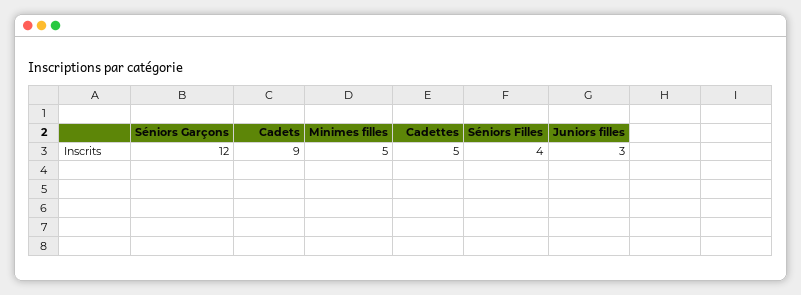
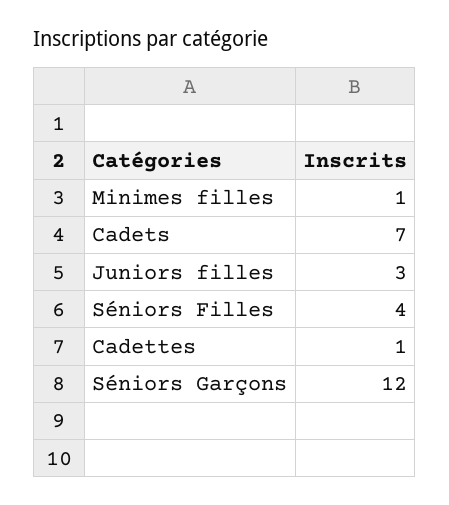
Cadets: 9 -> 7
Minimes filles: 5 -> 1
Cadettes: 5 -> 1

